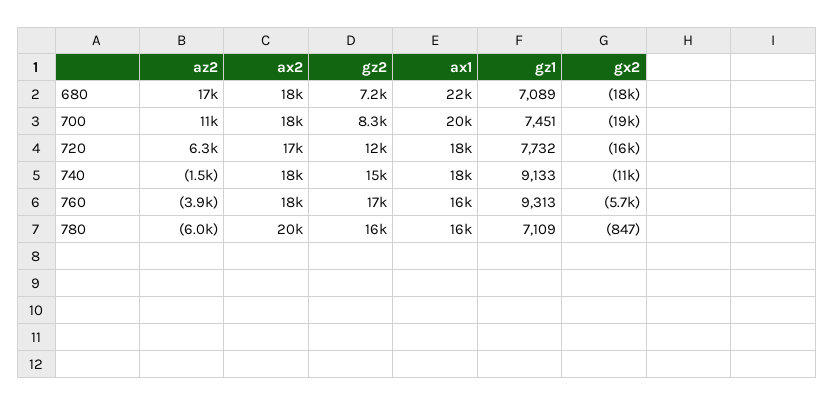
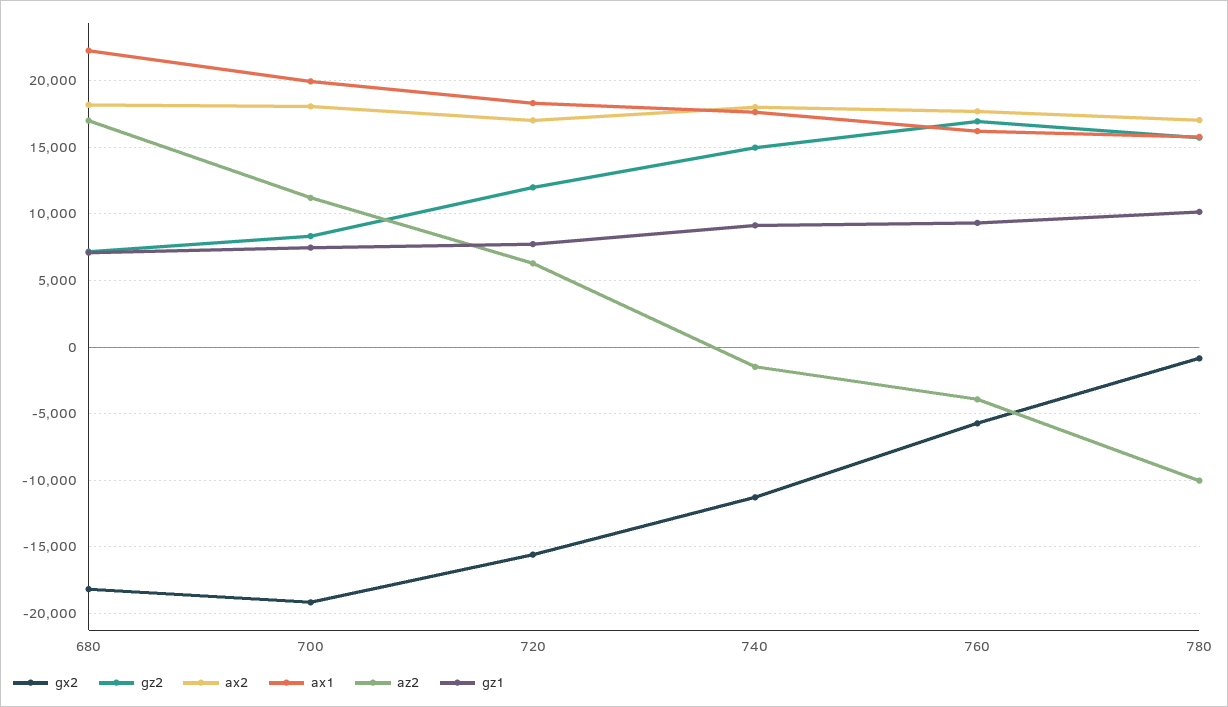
az2, 780: -6000 -> -10000
ax2, 780: 20000 -> 17000
gz1, 780: 7109 -> 10000

